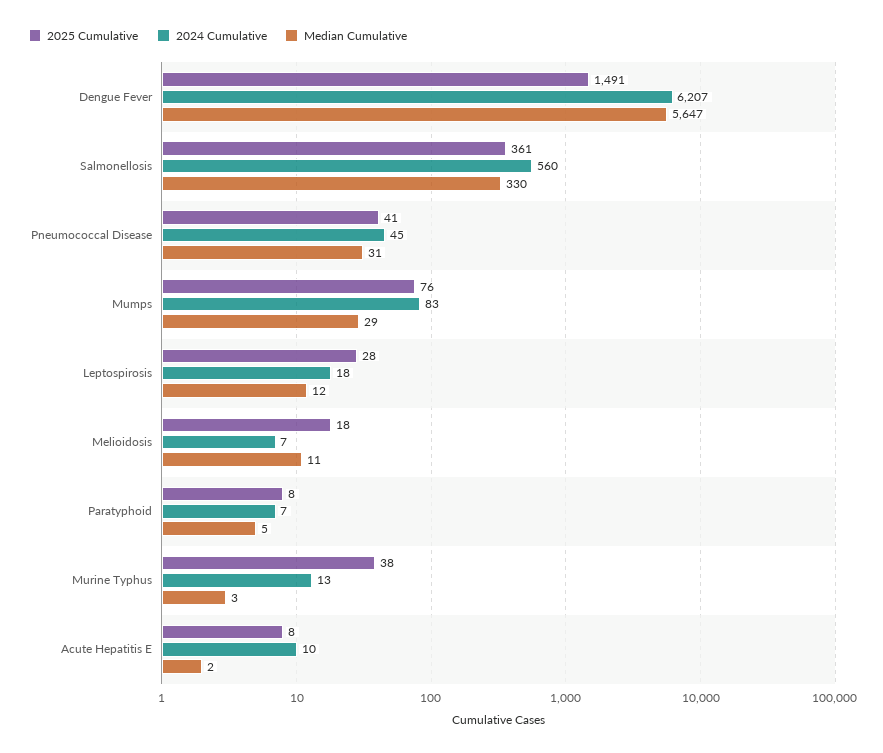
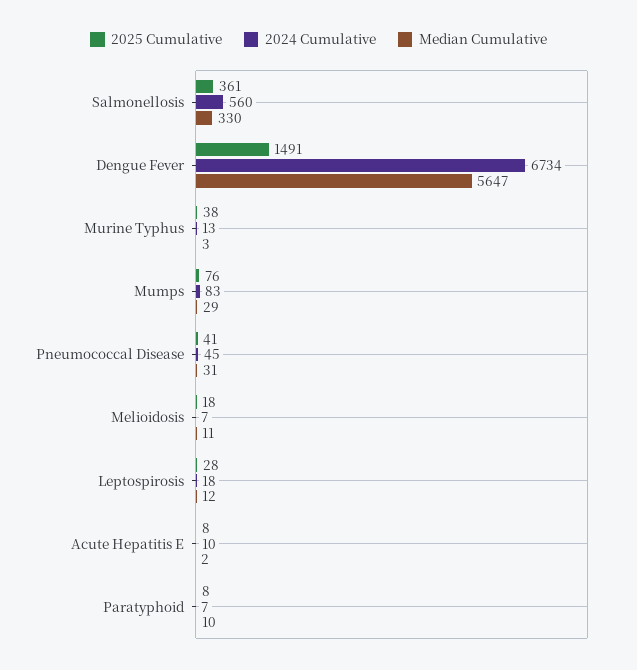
2024 Cumulative, Dengue Fever: 6207 -> 6734
Median Cumulative, Paratyphoid: 5 -> 10

